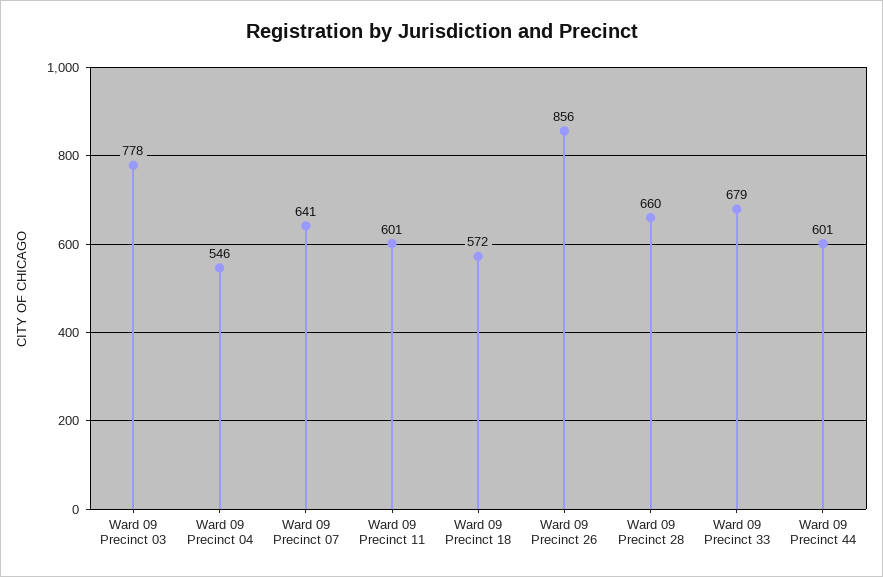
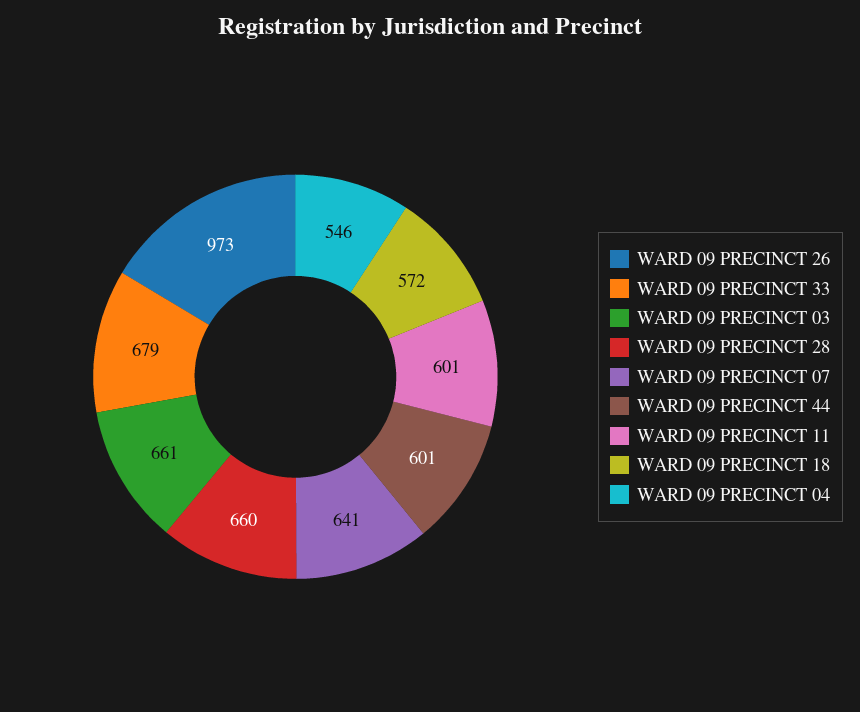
Ward 09 Precinct 03: 778 -> 661
Ward 09 Precinct 26: 856 -> 973

